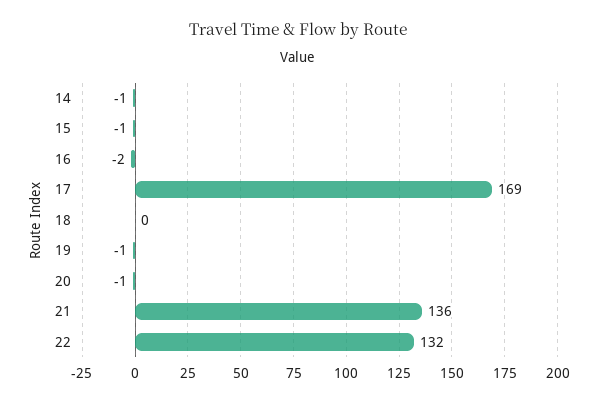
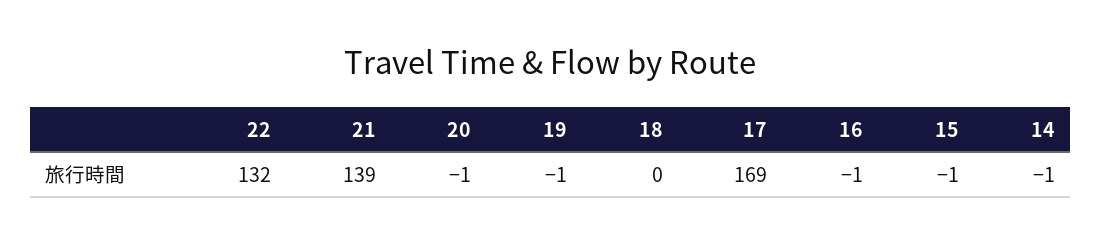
16: -2 -> -1
21: 136 -> 139

